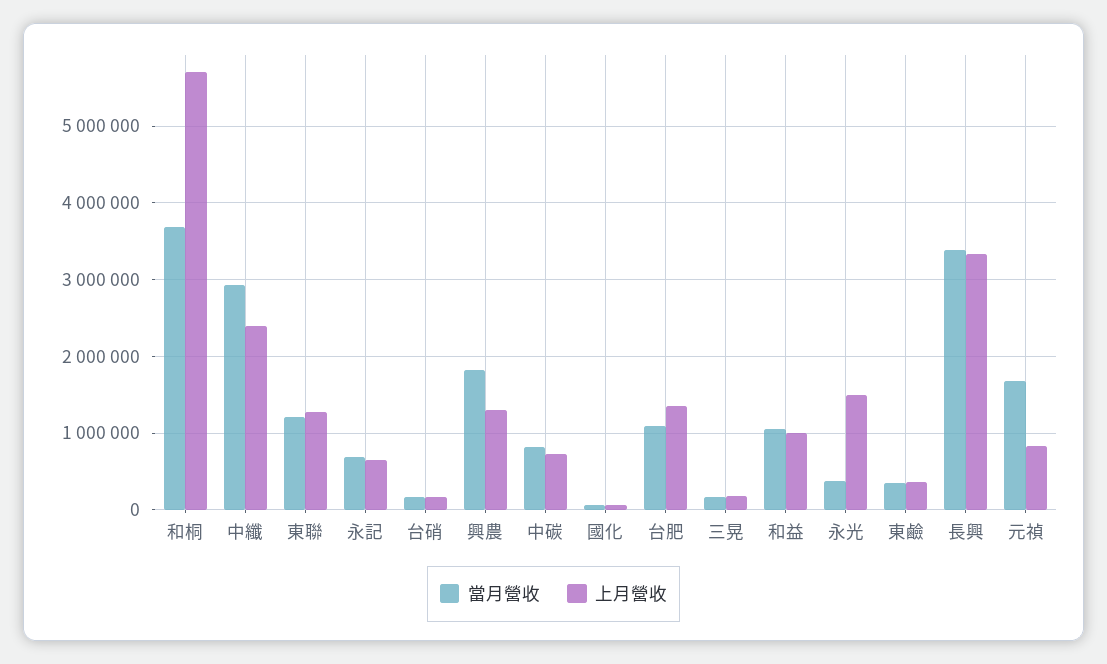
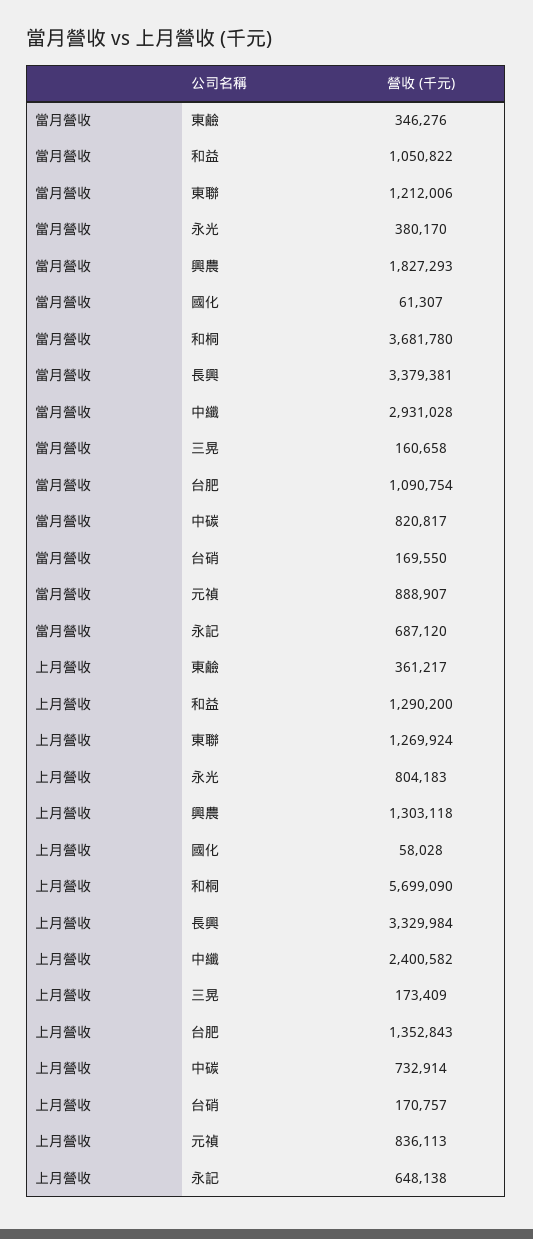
上月營收, 和益: 1000000 -> 1290200
上月營收, 永光: 1500000 -> 804183
當月營收, 元禎: 1700000 -> 888907

